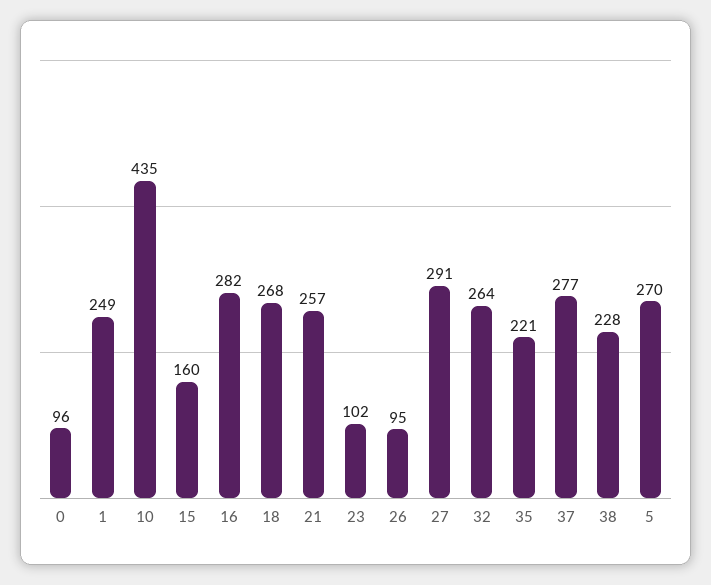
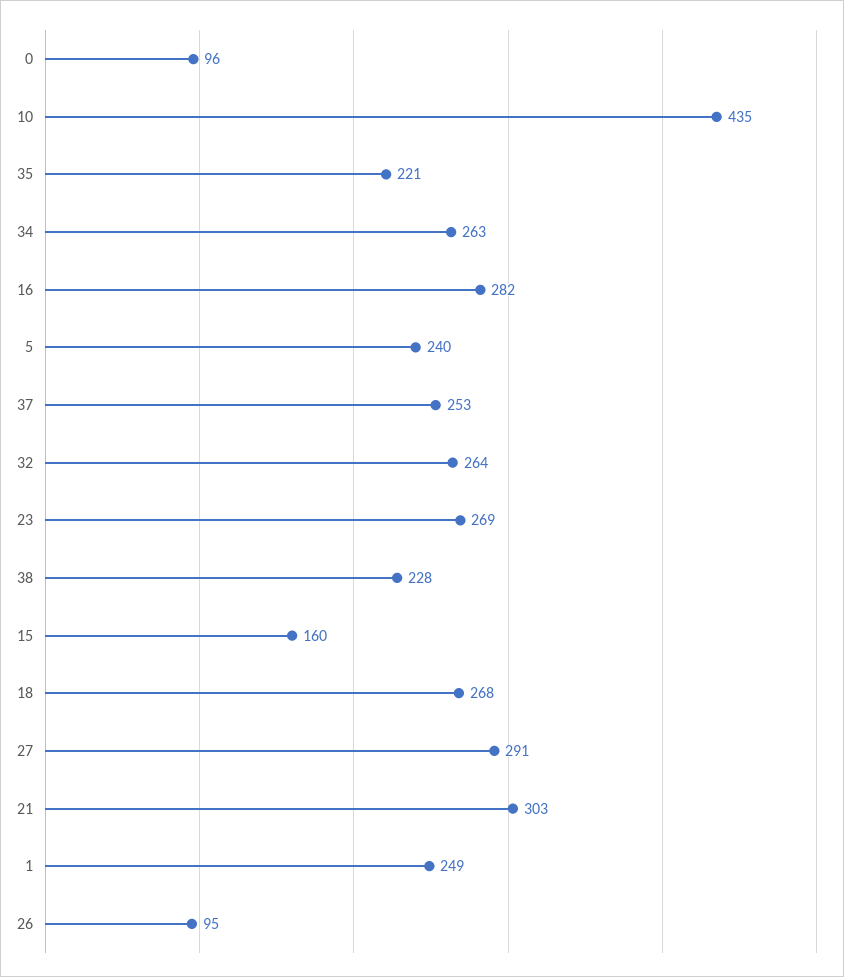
21: 257 -> 303
23: 102 -> 269
37: 277 -> 253
5: 270 -> 240
34: none -> 263

